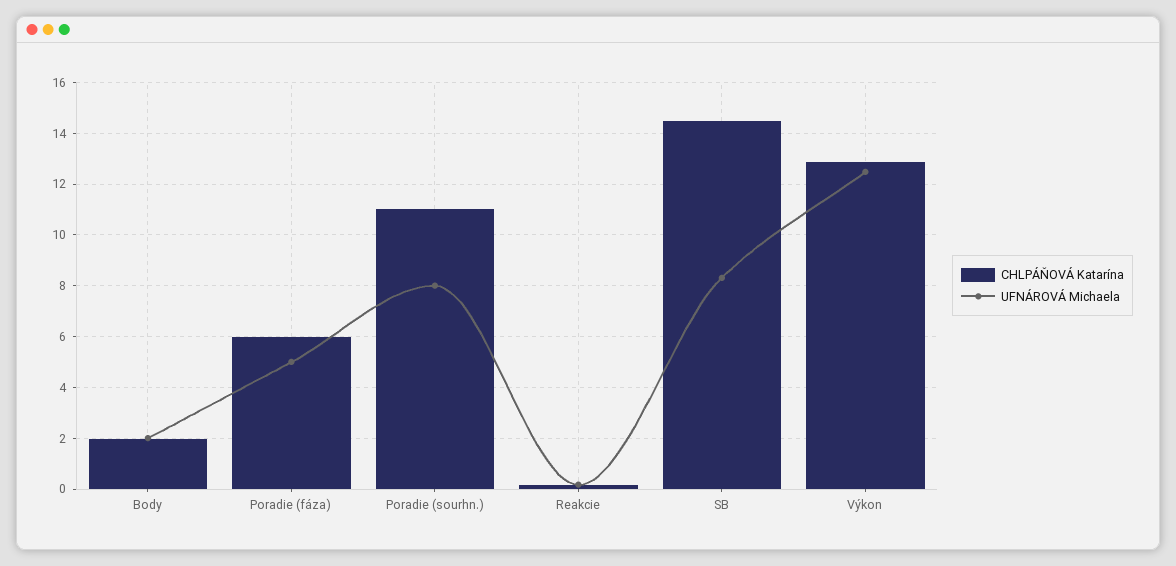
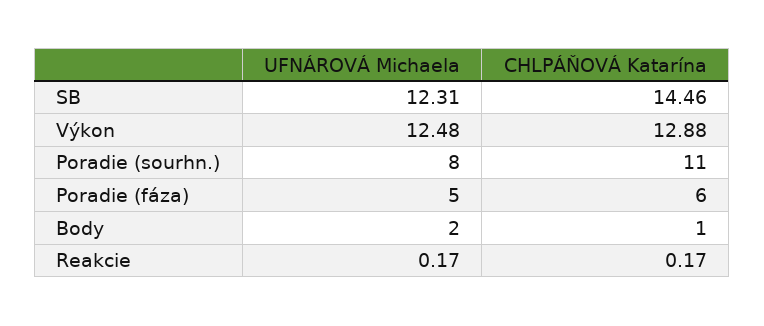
CHLPÁŇOVÁ Katarína, Body: 2 -> 1
UFNÁROVÁ Michaela, SB: 8.25 -> 12.31

